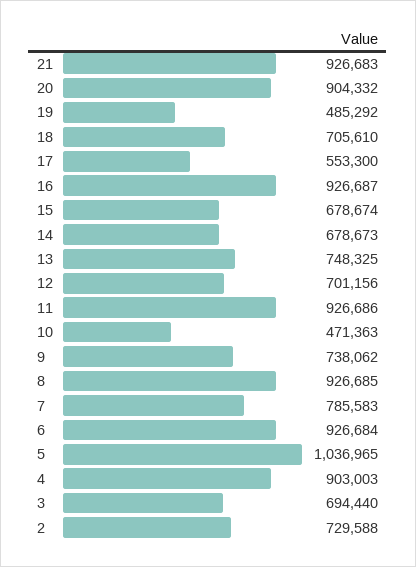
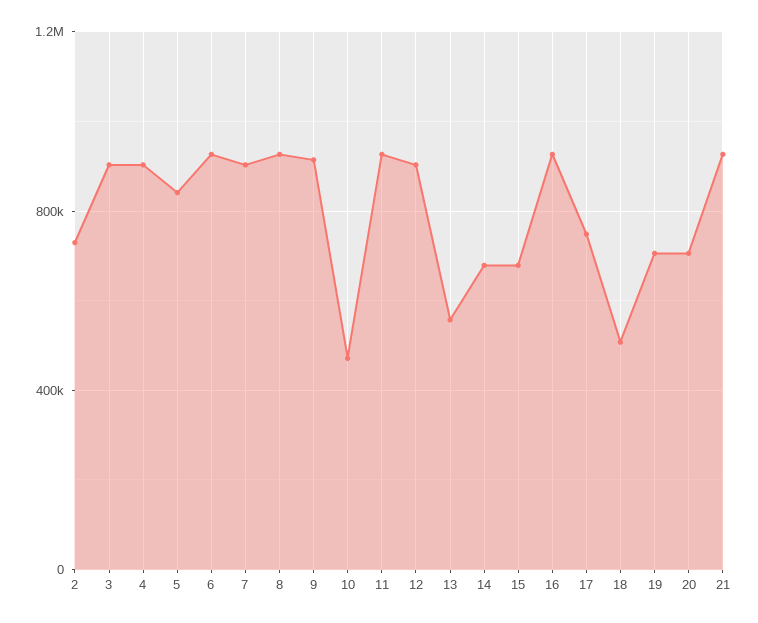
20: 904332 -> 700000
19: 485292 -> 700000
18: 705610 -> 500000
17: 553300 -> 750000
13: 748325 -> 550000
12: 701156 -> 900000
9: 738062 -> 900000
7: 785583 -> 900000
5: 1036965 -> 850000
3: 694440 -> 900000

